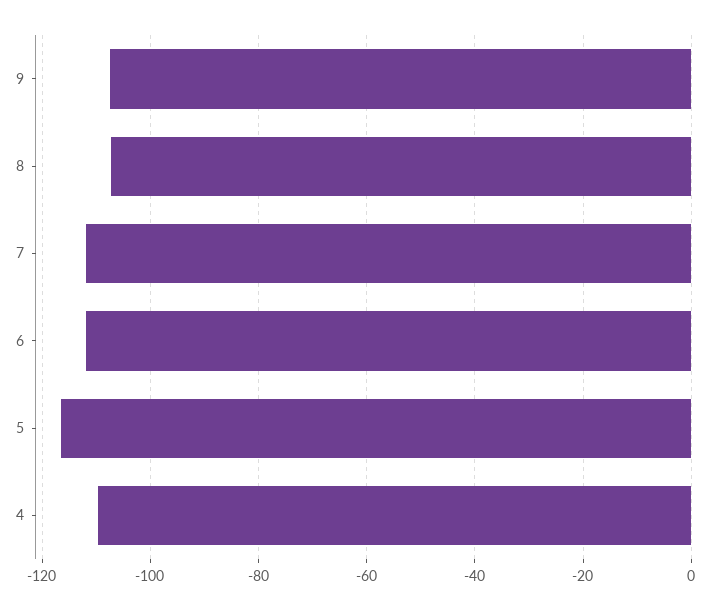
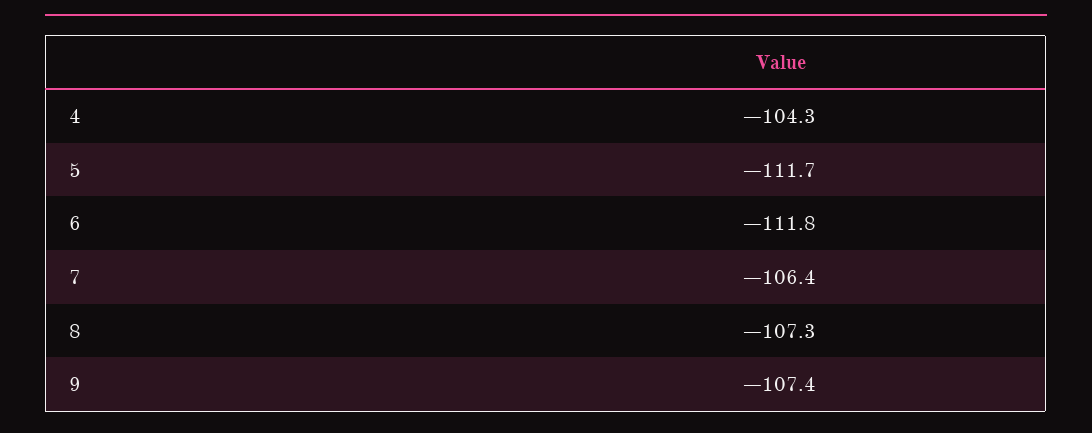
7: -112 -> -106.4
5: -116 -> -111.7
4: -110 -> -104.3

